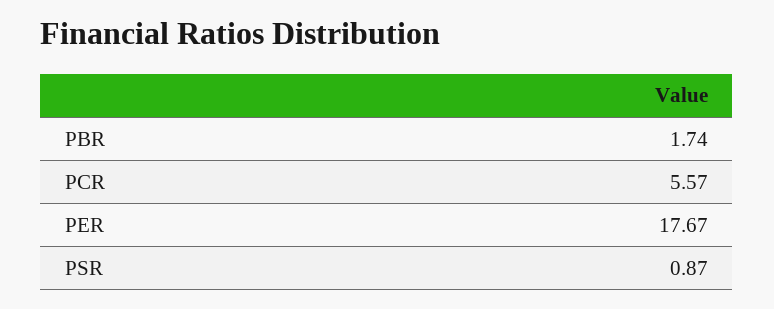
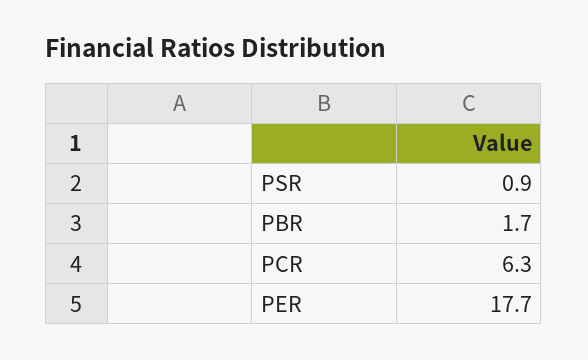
PCR: 5.57 -> 6.3

